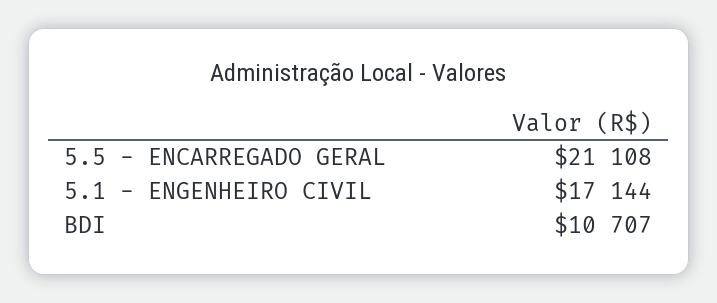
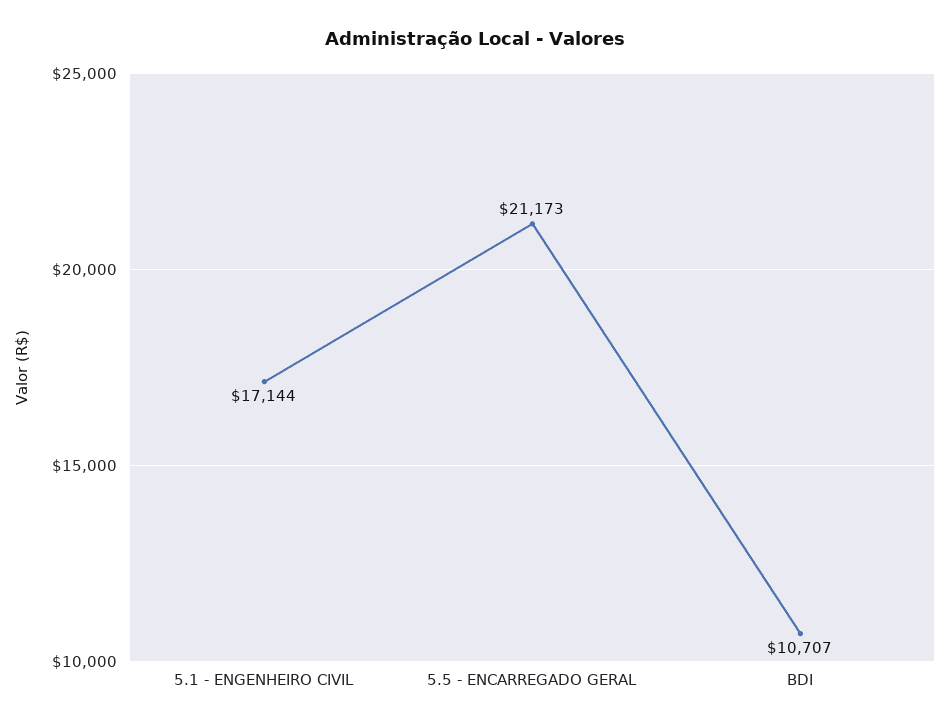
5.5 - ENCARREGADO GERAL: 21108 -> 21173

